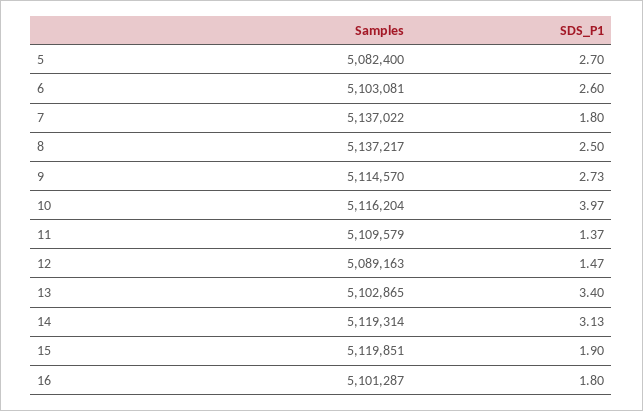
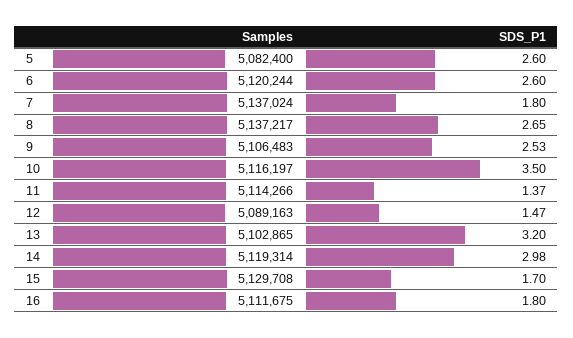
SDS_P1, 5: 2.7 -> 2.6
Samples, 6: 5103081 -> 5120244
Samples, 7: 5137022 -> 5137024
SDS_P1, 8: 2.5 -> 2.65
Samples, 9: 5114570 -> 5106483
SDS_P1, 9: 2.73 -> 2.53
Samples, 10: 5116204 -> 5116197
SDS_P1, 10: 3.97 -> 3.5
Samples, 11: 5109579 -> 5114266
SDS_P1, 13: 3.4 -> 3.2
SDS_P1, 14: 3.13 -> 2.98
Samples, 15: 5119851 -> 5129708
SDS_P1, 15: 1.9 -> 1.7
Samples, 16: 5101287 -> 5111675

